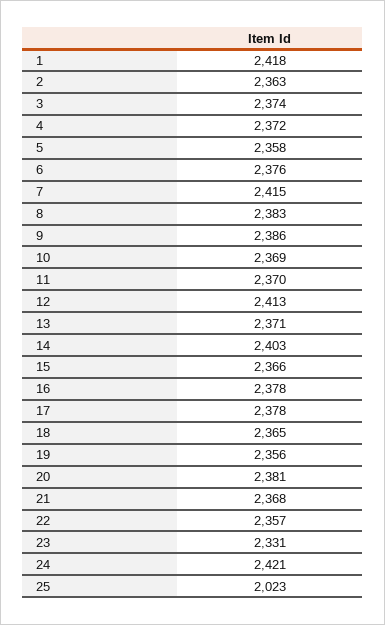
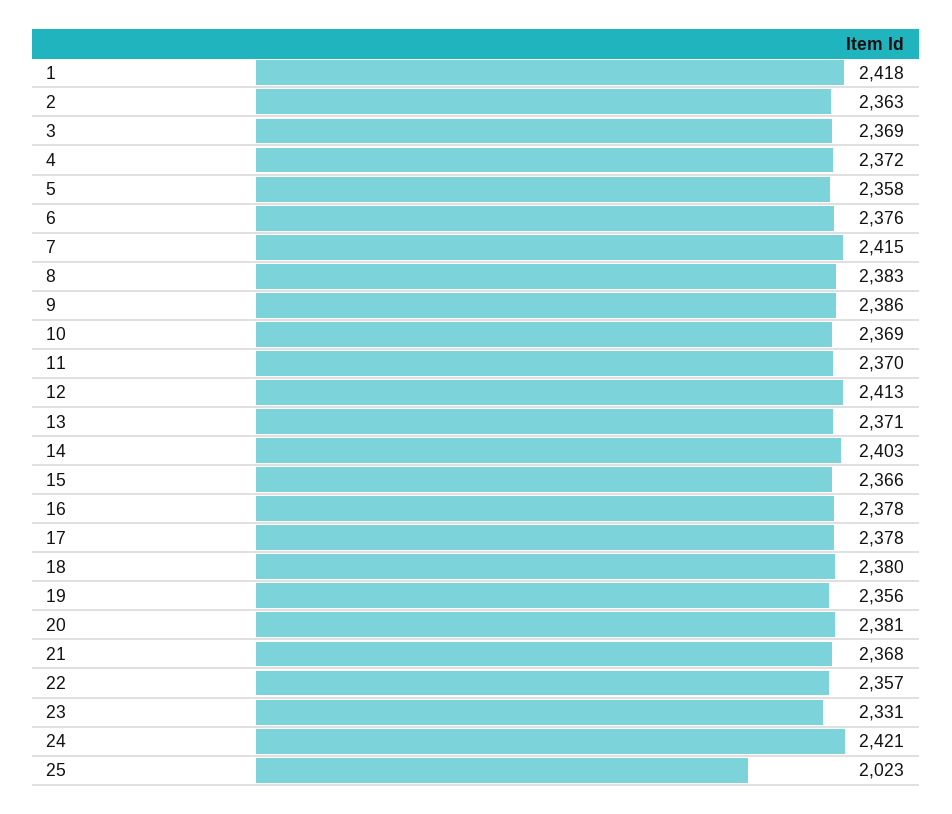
3: 2374 -> 2369
18: 2365 -> 2380

